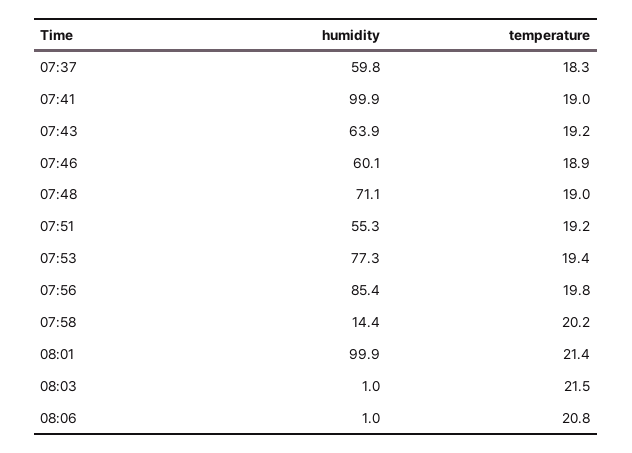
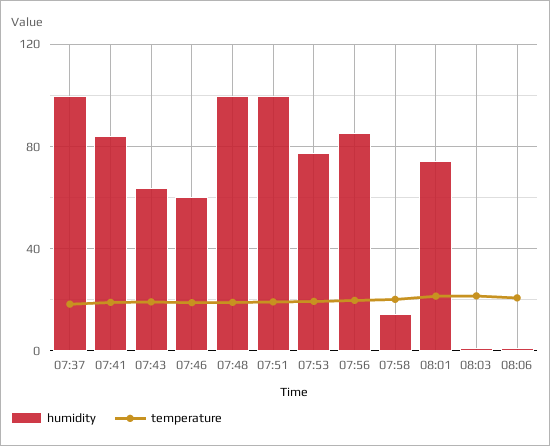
humidity, 07:37: 59.8 -> 100
humidity, 07:41: 99.9 -> 85
humidity, 07:48: 71.1 -> 100
humidity, 07:51: 55.3 -> 100
humidity, 08:01: 99.9 -> 75

